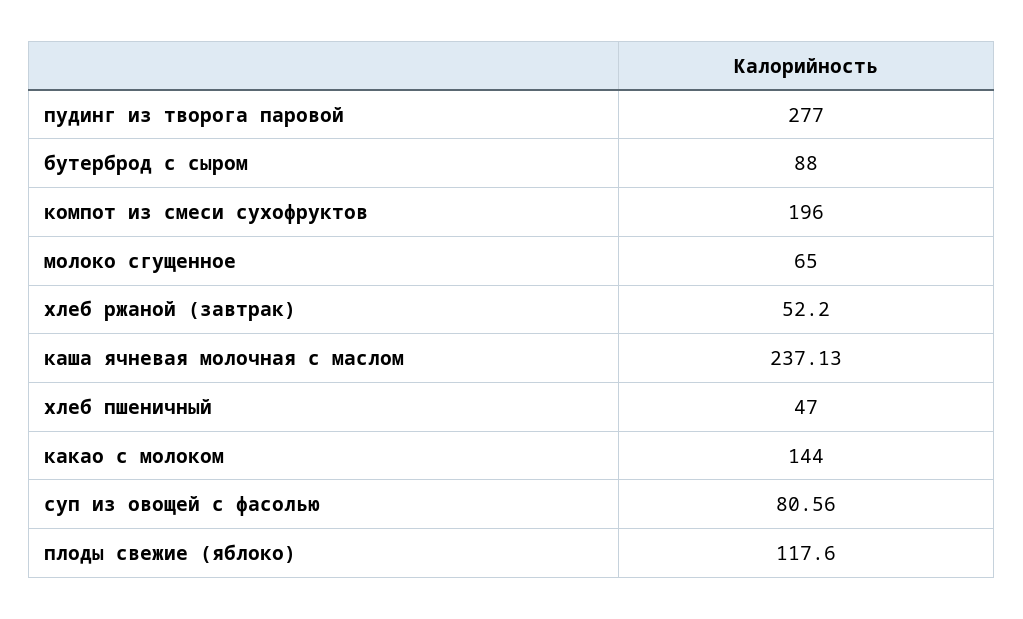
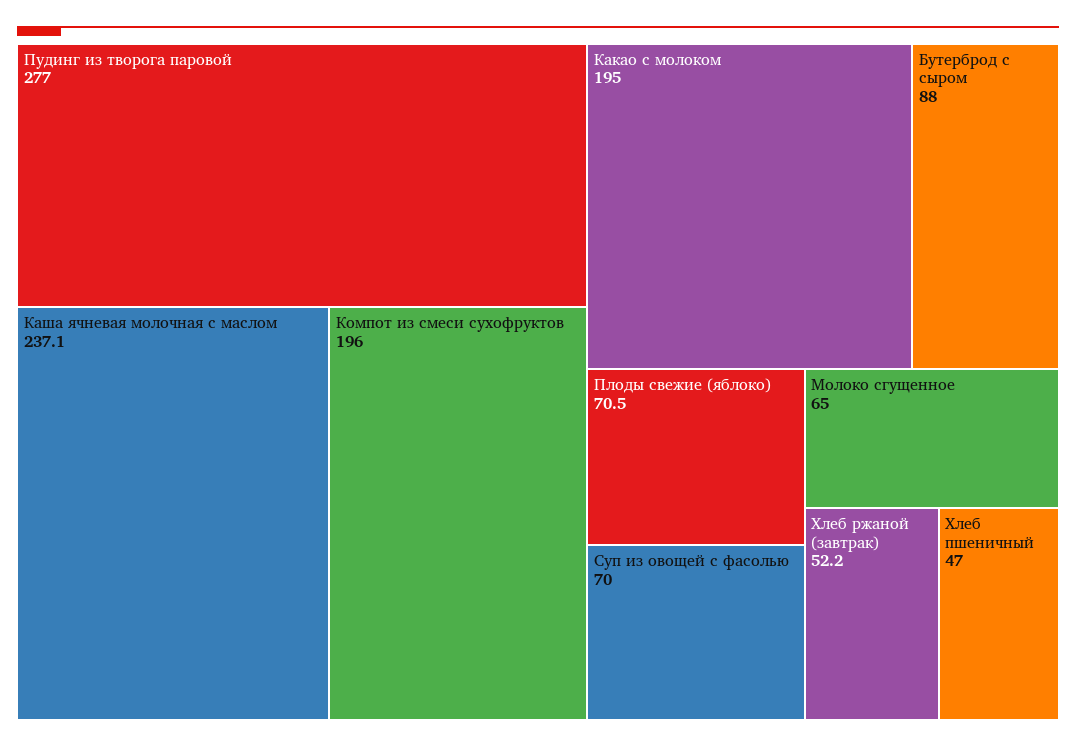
какао с молоком: 144 -> 195
суп из овощей с фасолью: 80.56 -> 70
плоды свежие (яблоко): 117.6 -> 70.5

